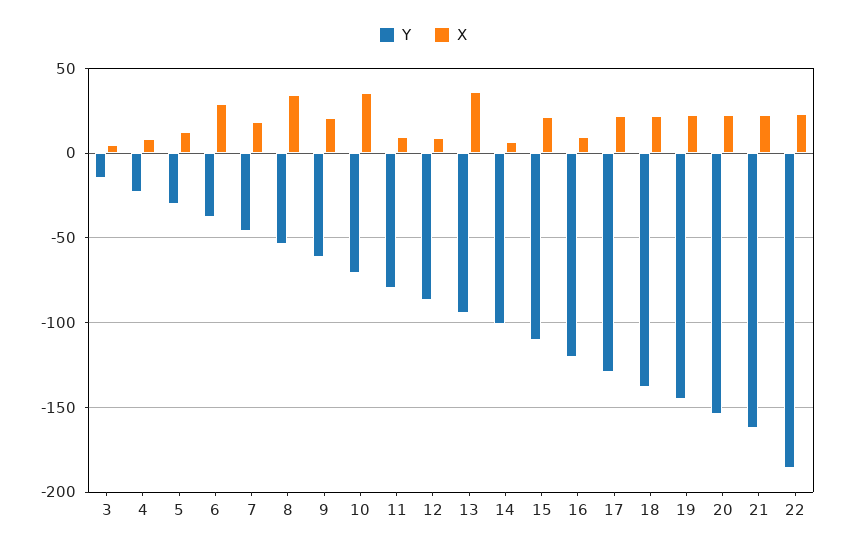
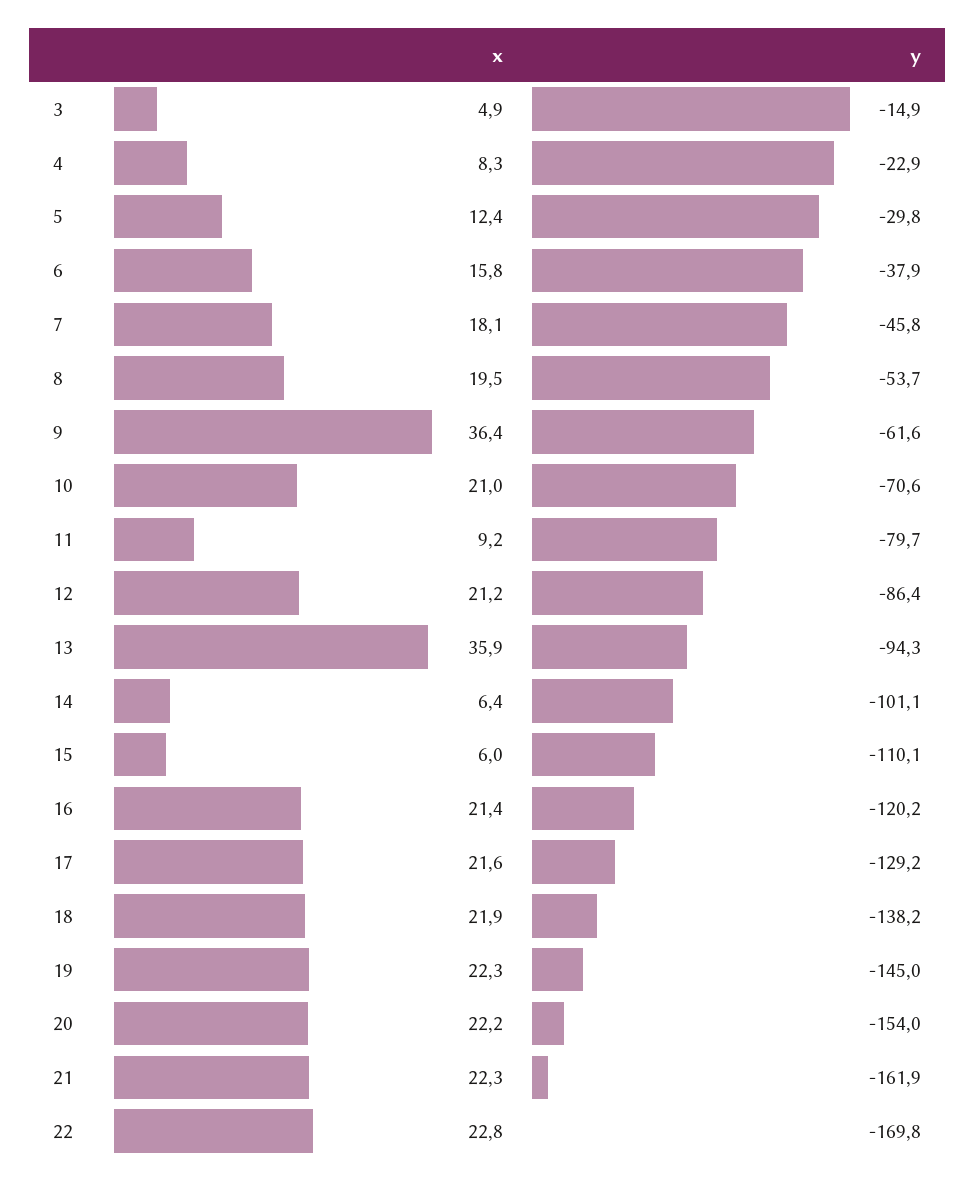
X, 6: 30 -> 15.8
X, 8: 35 -> 19.5
X, 9: 20 -> 36.4
X, 10: 35 -> 21
X, 12: 10 -> 21.2
X, 15: 20 -> 6
X, 16: 10 -> 21.4
Y, 22: -185 -> -169.8

